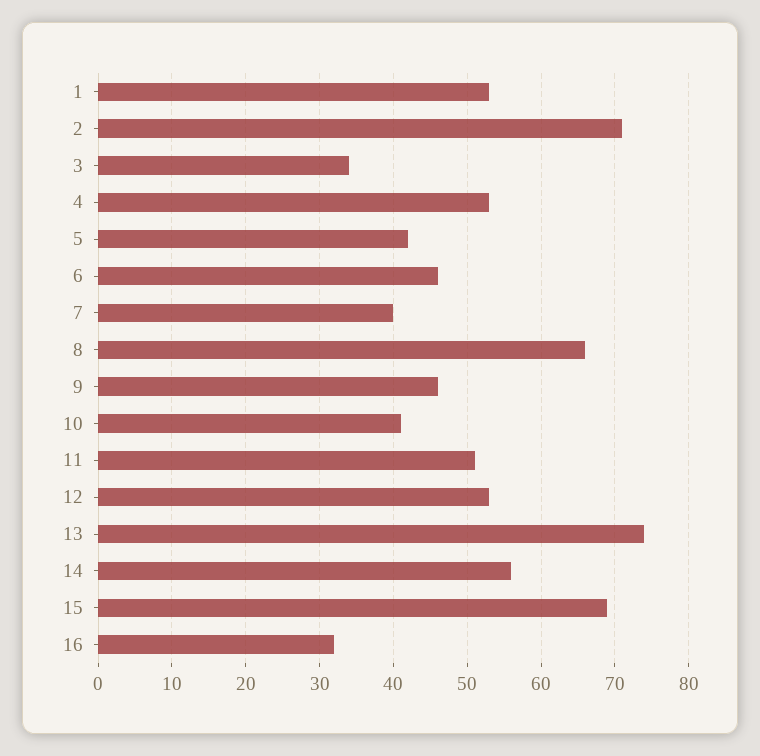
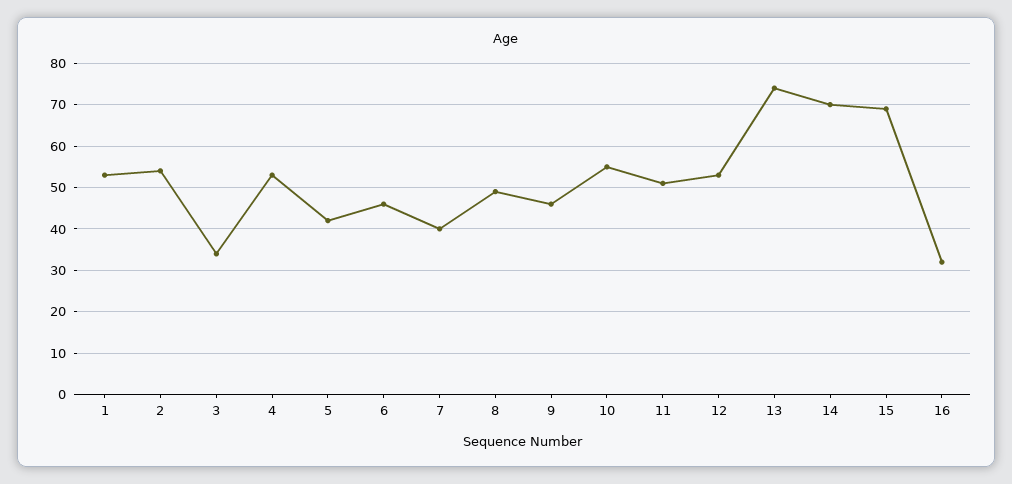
2: 71 -> 55
8: 66 -> 50
10: 41 -> 55
14: 56 -> 70

